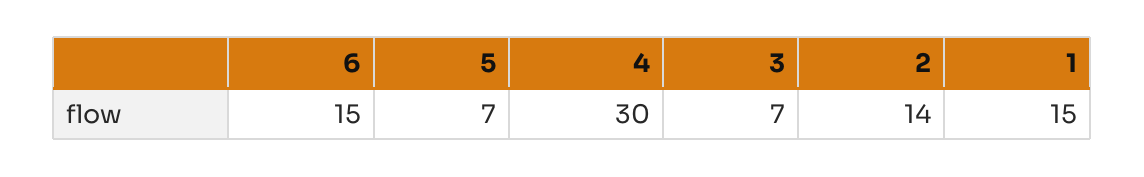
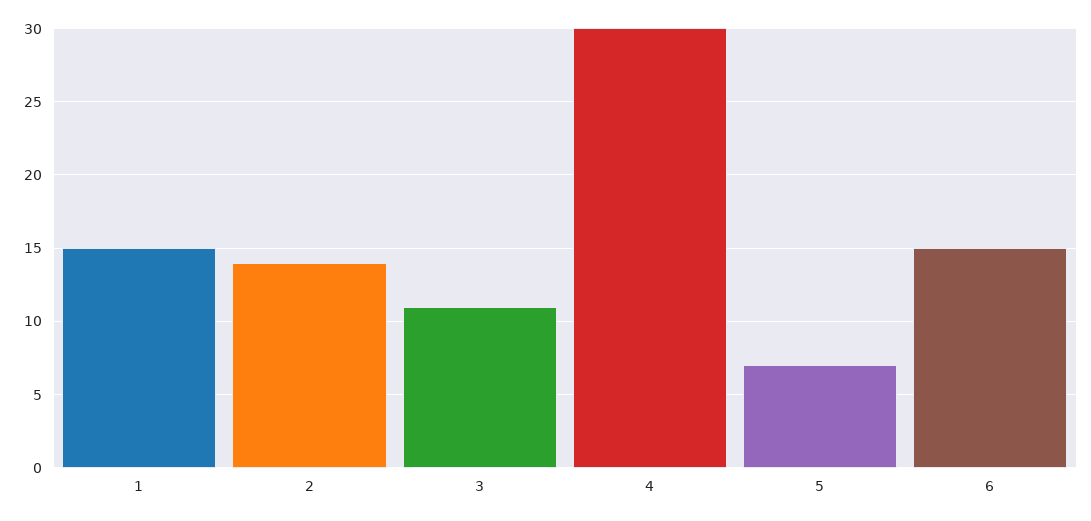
3: 7 -> 11

